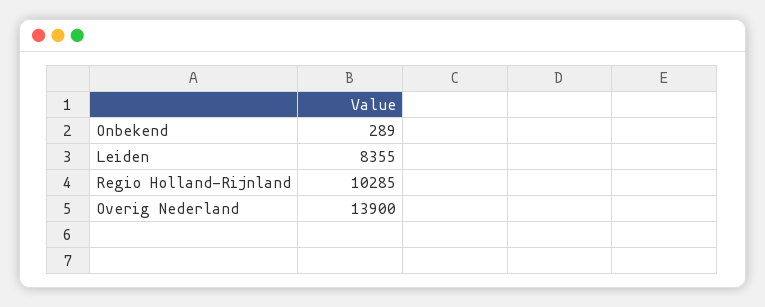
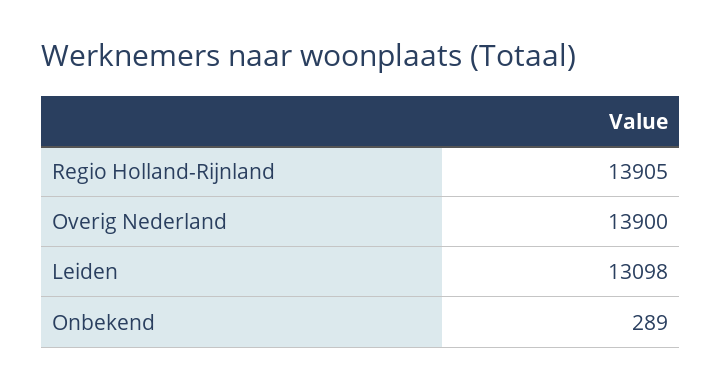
Leiden: 8355 -> 13098
Regio Holland-Rijnland: 10285 -> 13905

